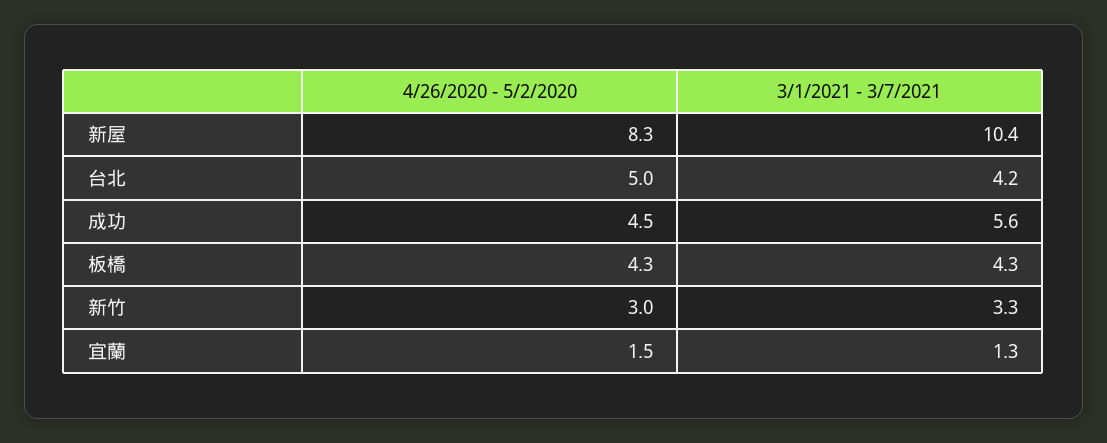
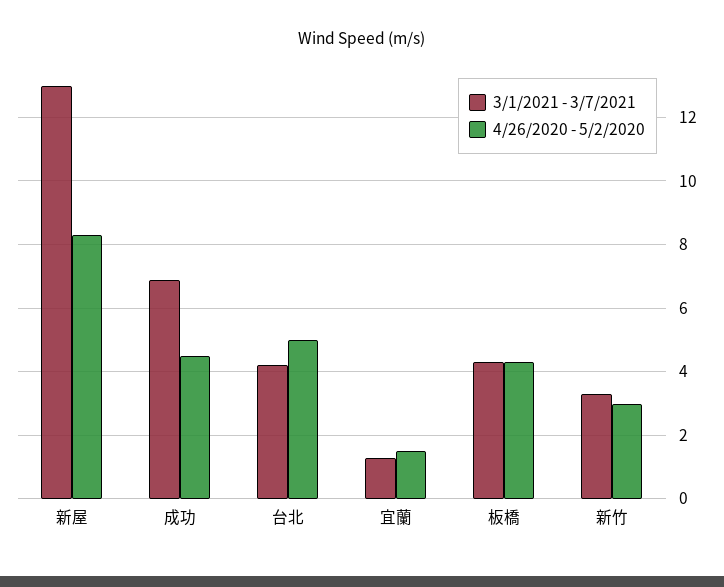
3/1/2021 - 3/7/2021, 新屋: 10.4 -> 13
3/1/2021 - 3/7/2021, 成功: 5.6 -> 7

